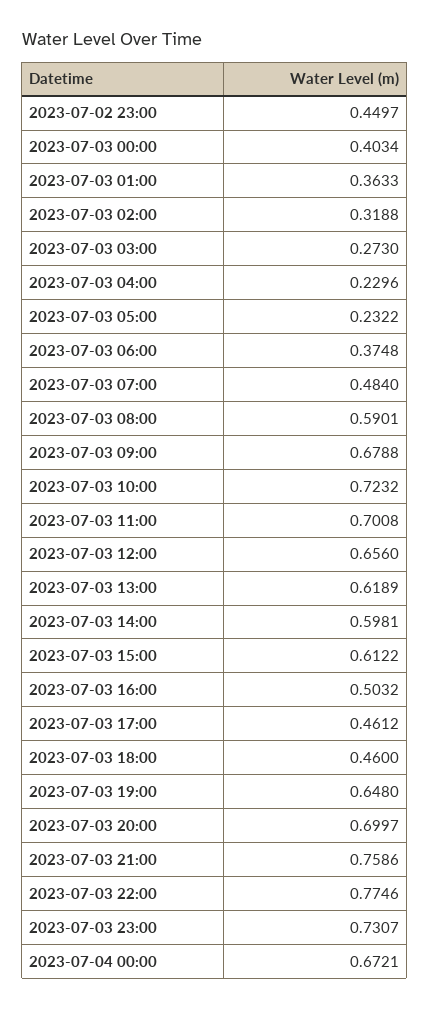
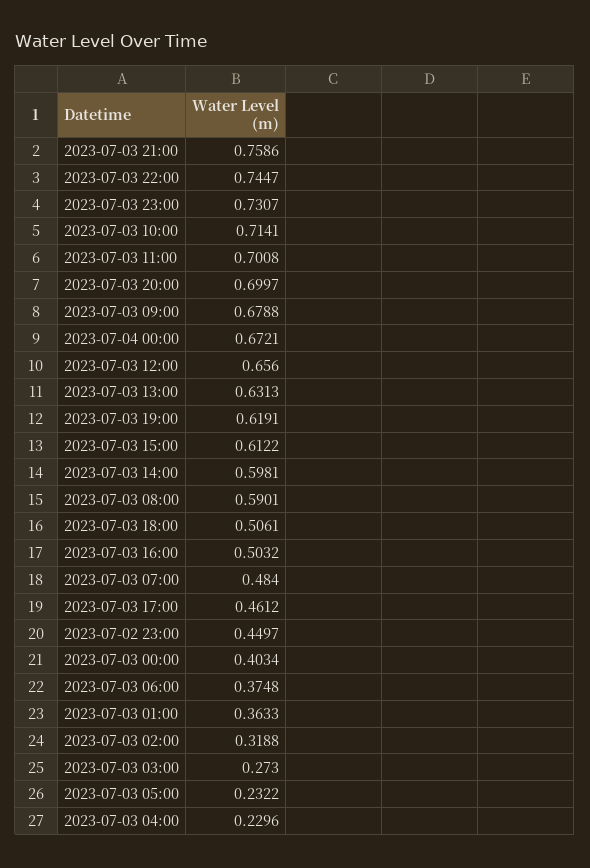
2023-07-03 10:00: 0.7232 -> 0.7141
2023-07-03 13:00: 0.6189 -> 0.6313
2023-07-03 18:00: 0.46 -> 0.5061
2023-07-03 19:00: 0.648 -> 0.6191
2023-07-03 22:00: 0.7746 -> 0.7447

